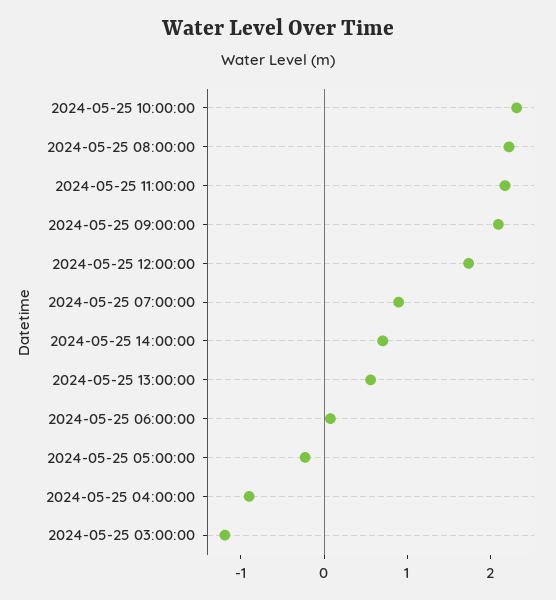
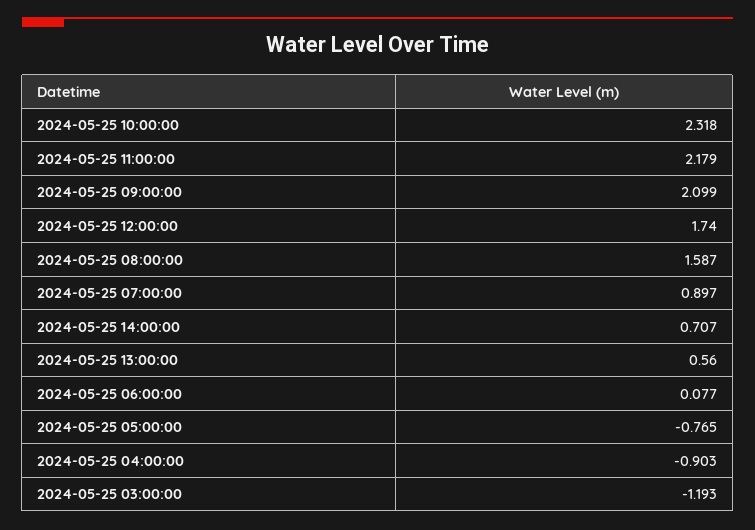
2024-05-25 08:00:00: 2.2 -> 1.587
2024-05-25 05:00:00: -0.2 -> -0.765

